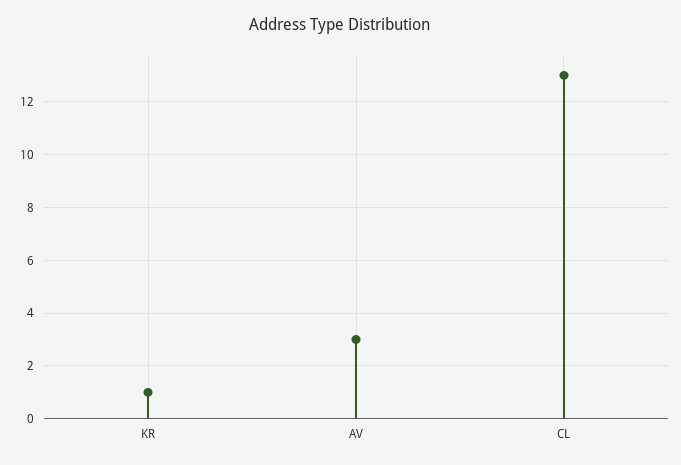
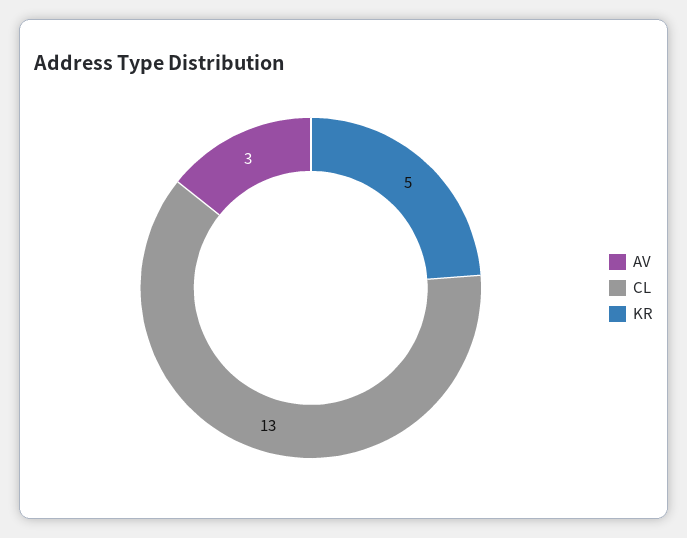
KR: 1 -> 5

